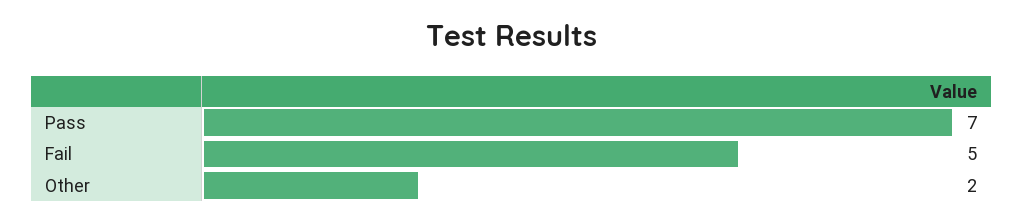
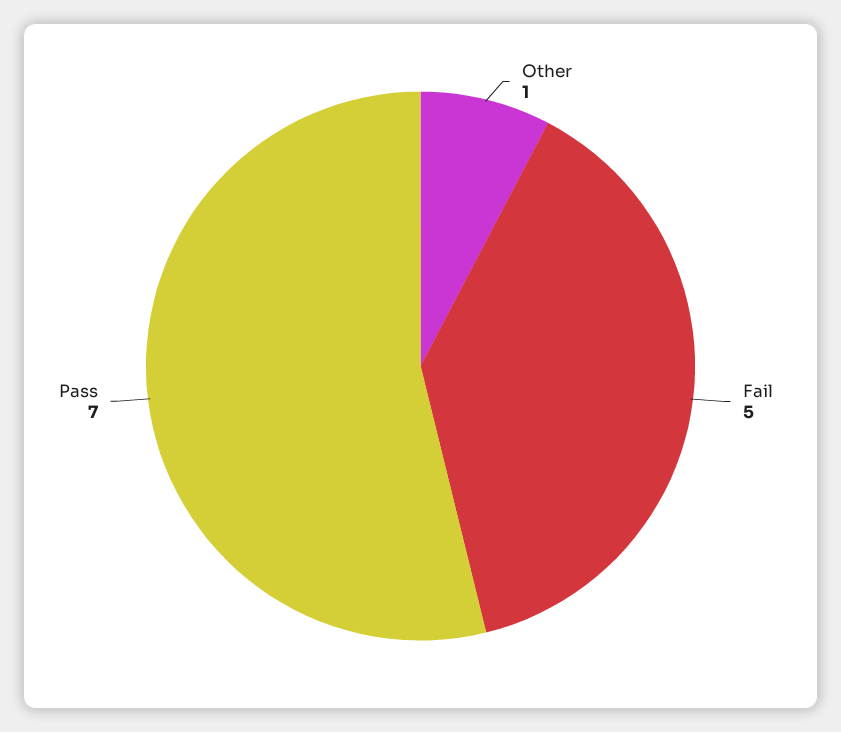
Other: 2 -> 1

